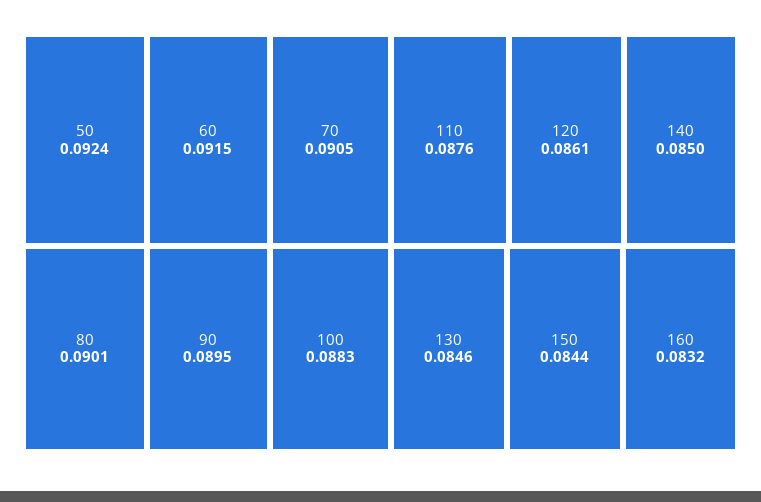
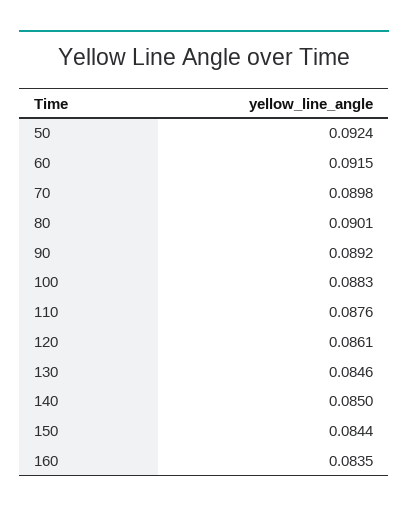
70: 0.0905 -> 0.0898
90: 0.0895 -> 0.0892
160: 0.0832 -> 0.0835

